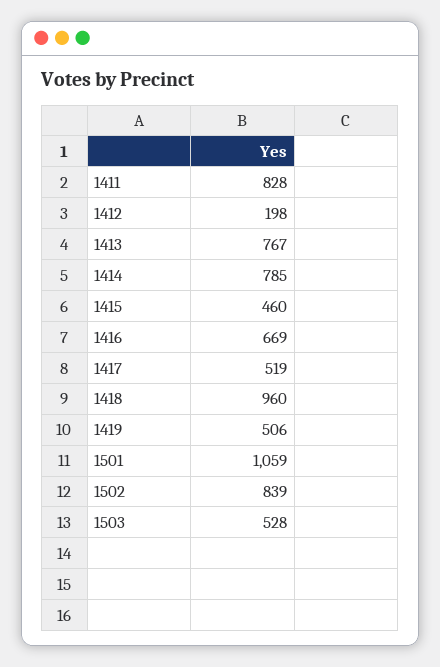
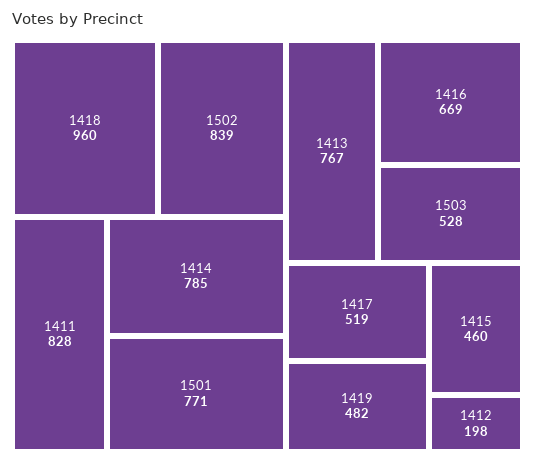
1419: 506 -> 482
1501: 1059 -> 771

